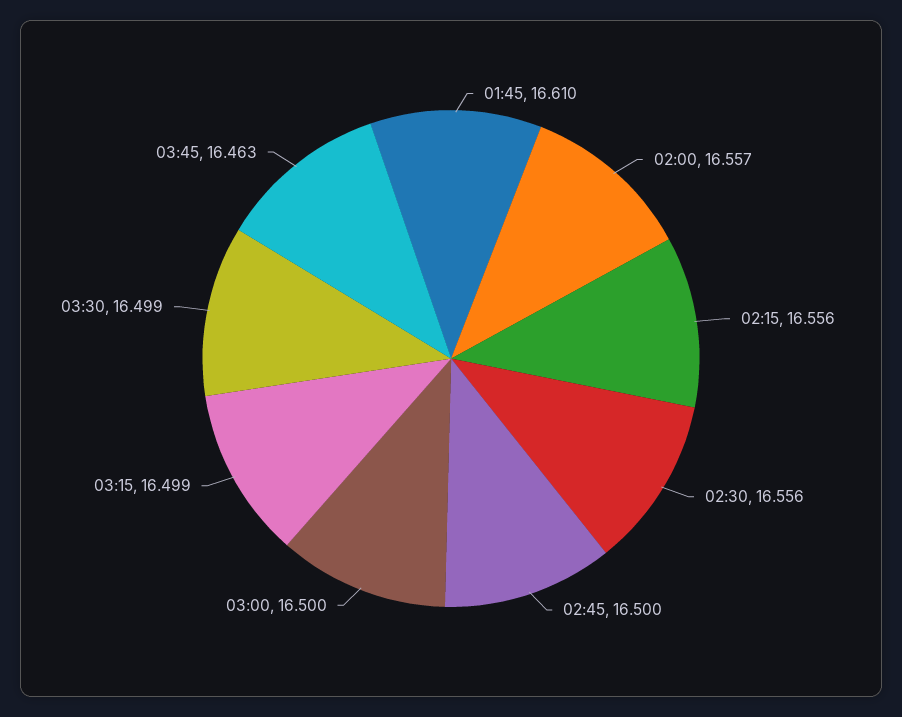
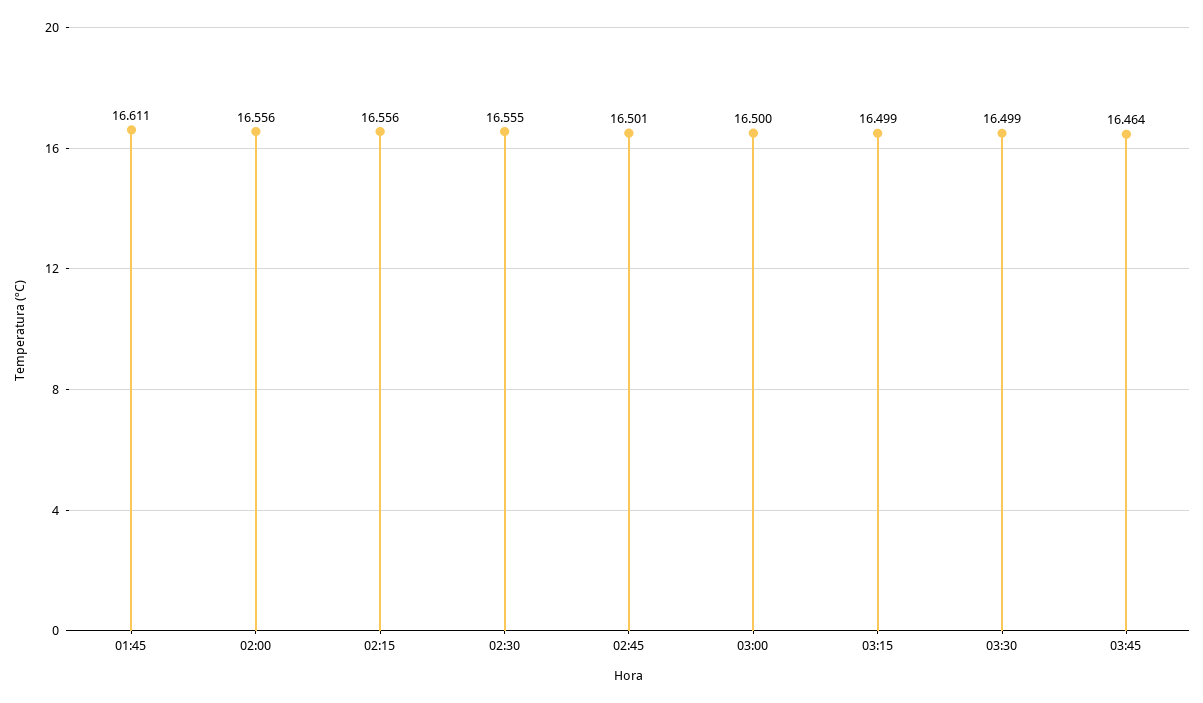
01:45: 16.61 -> 16.611
02:00: 16.557 -> 16.556
02:30: 16.556 -> 16.555
02:45: 16.5 -> 16.501
03:45: 16.463 -> 16.464

